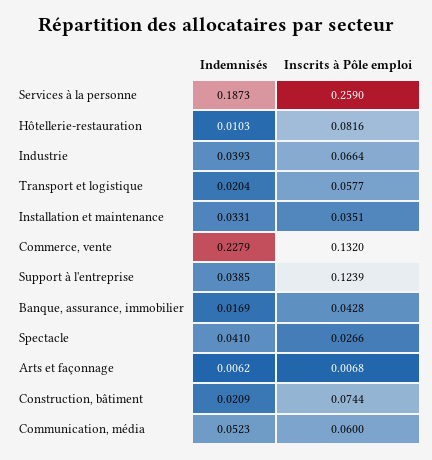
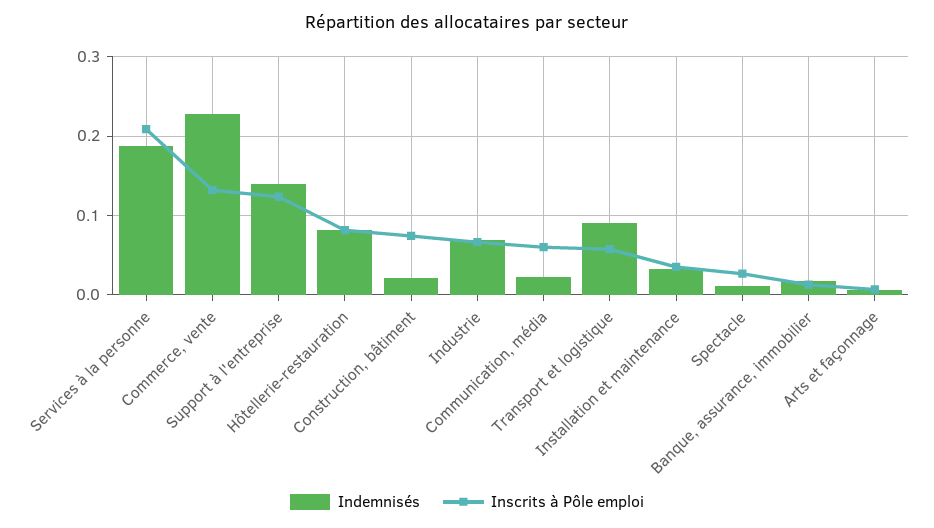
Inscrits à Pôle emploi, Services à la personne: 0.259 -> 0.21
Indemnisés, Hôtellerie-restauration: 0.0103 -> 0.08
Indemnisés, Industrie: 0.0393 -> 0.07
Indemnisés, Transport et logistique: 0.0204 -> 0.09
Indemnisés, Support à l'entreprise: 0.0385 -> 0.14
Inscrits à Pôle emploi, Banque, assurance, immobilier: 0.0428 -> 0.01
Indemnisés, Spectacle: 0.041 -> 0.01
Indemnisés, Communication, média: 0.0523 -> 0.02

